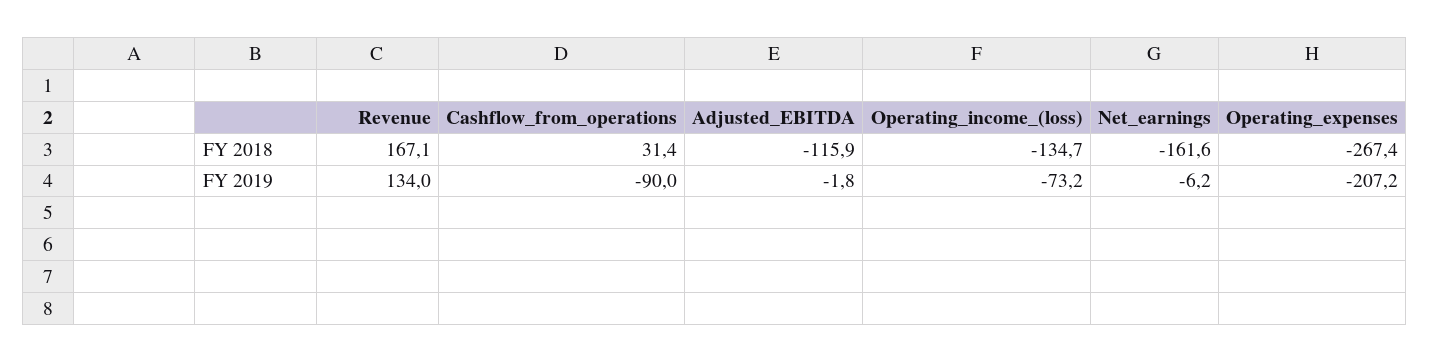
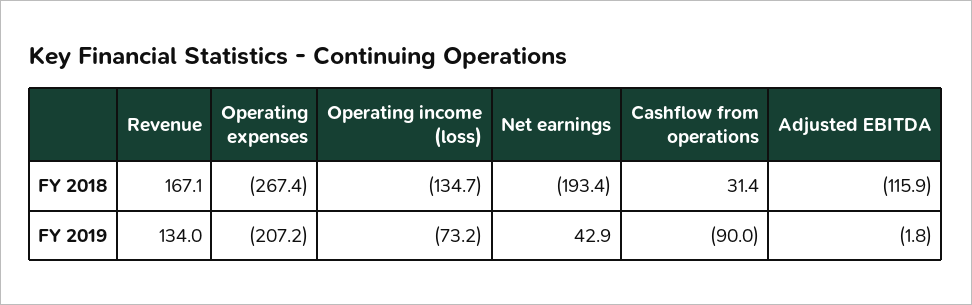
Net_earnings, FY 2018: -161.6 -> -193.4
Net_earnings, FY 2019: -6.2 -> 42.9

